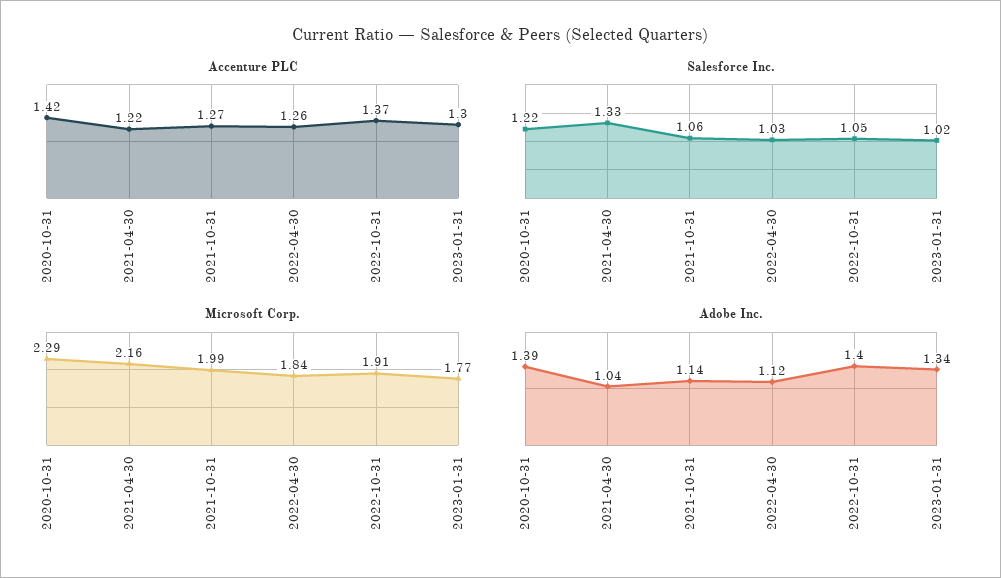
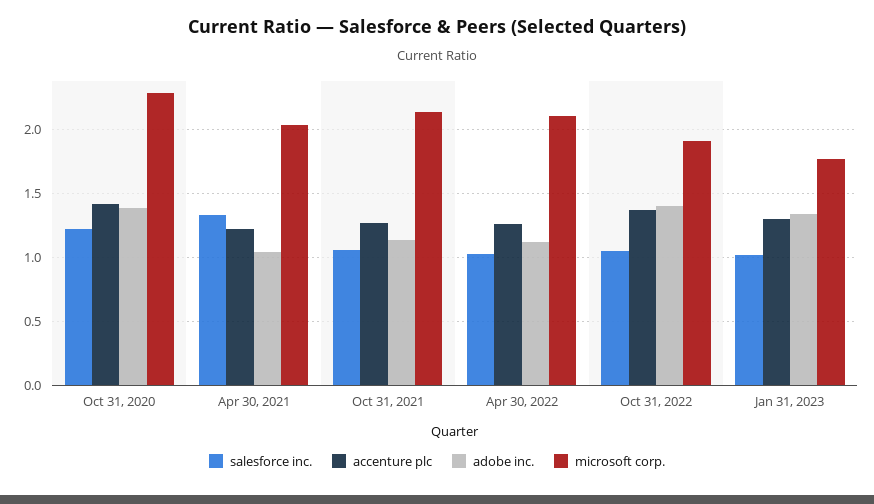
Microsoft Corp., 2021-04-30: 2.16 -> 2.05
Microsoft Corp., 2021-10-31: 1.99 -> 2.15
Microsoft Corp., 2022-04-30: 1.84 -> 2.1

